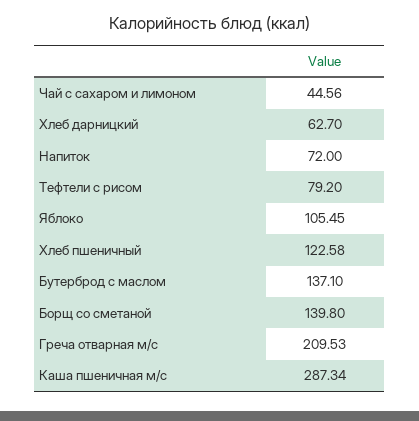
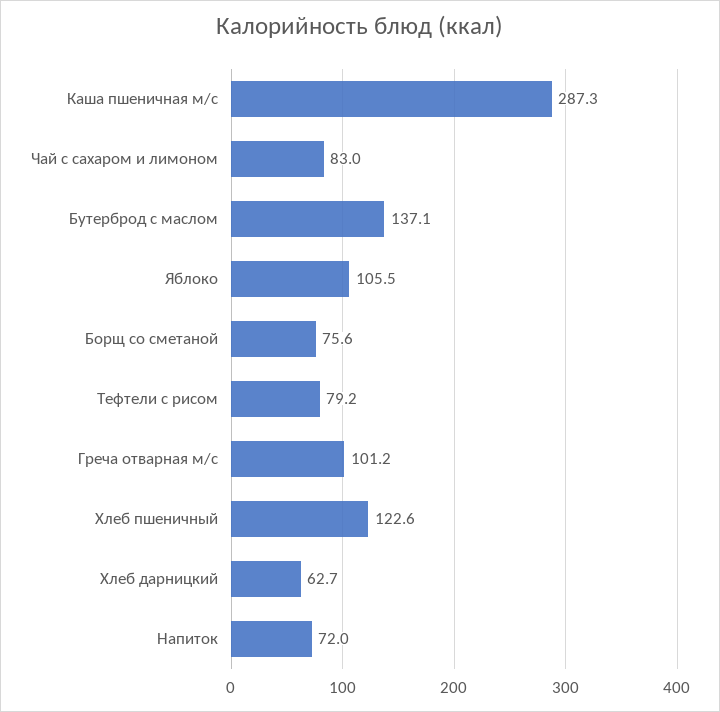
Чай с сахаром и лимоном: 44.56 -> 83
Борщ со сметаной: 139.8 -> 75.6
Греча отварная м/с: 209.53 -> 101.2

